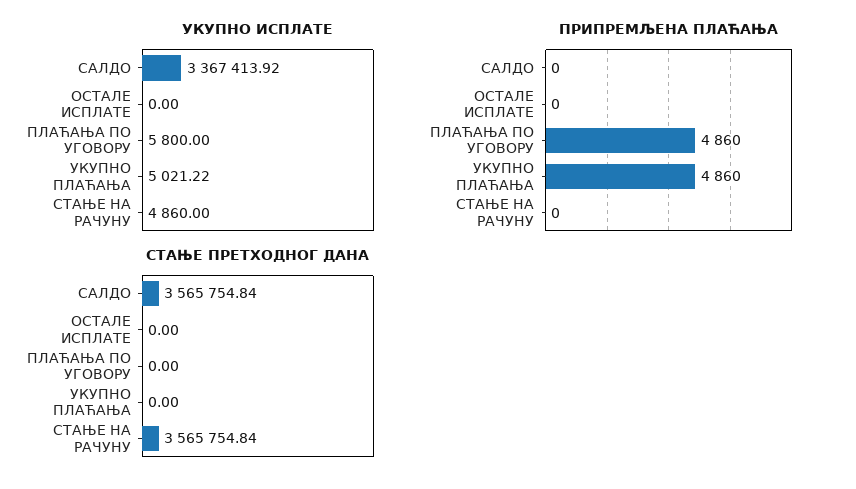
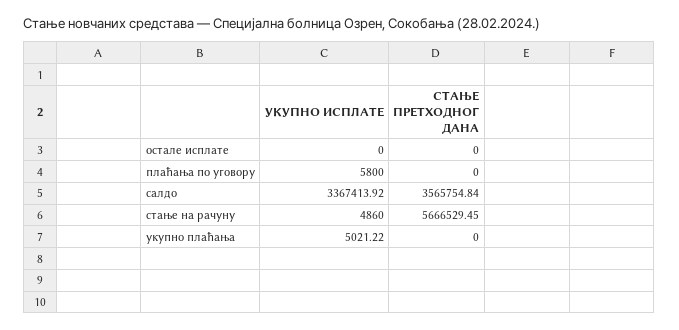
ПРИПРЕМЉЕНА ПЛАЋАЊА, САЛДО: 0 -> none
ПРИПРЕМЉЕНА ПЛАЋАЊА, ОСТАЛЕ ИСПЛАТЕ: 0 -> none
ПРИПРЕМЉЕНА ПЛАЋАЊА, ПЛАЋАЊА ПО УГОВОРУ: 4860 -> none
ПРИПРЕМЉЕНА ПЛАЋАЊА, УКУПНО ПЛАЋАЊА: 4860 -> none
ПРИПРЕМЉЕНА ПЛАЋАЊА, СТАЊЕ НА РАЧУНУ: 0 -> none
СТАЊЕ ПРЕТХОДНОГ ДАНА, СТАЊЕ НА РАЧУНУ: 3565754.84 -> 5666529.45

